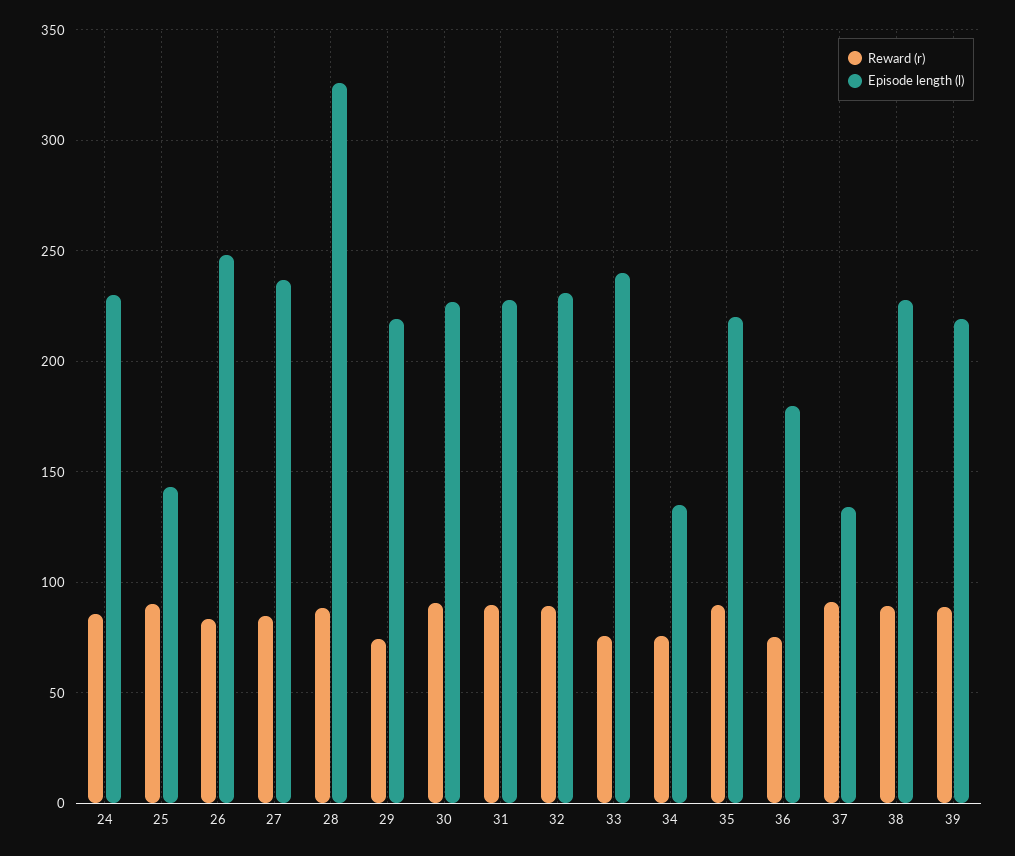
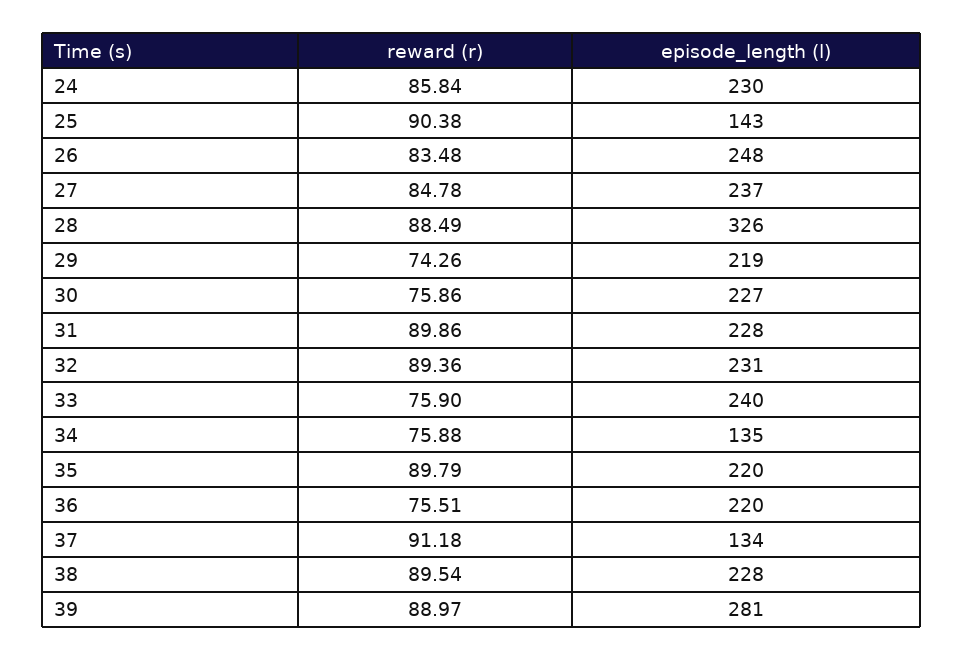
Reward (r), 30: 90 -> 75.86
Episode length (l), 36: 180 -> 220
Episode length (l), 39: 220 -> 281

